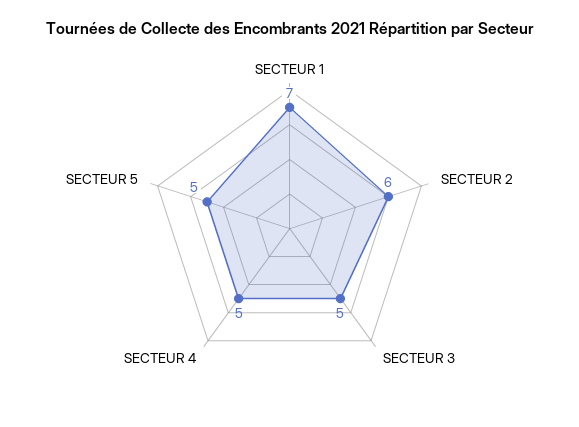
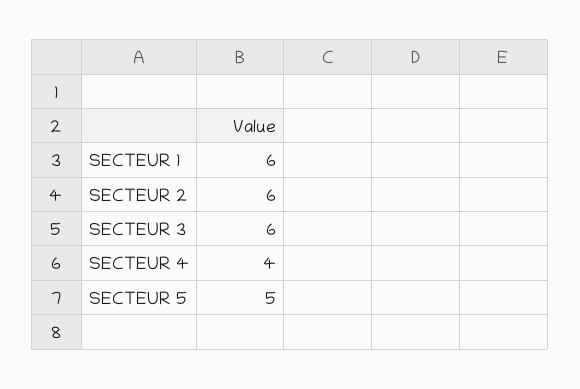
SECTEUR 1: 7 -> 6
SECTEUR 3: 5 -> 6
SECTEUR 4: 5 -> 4

